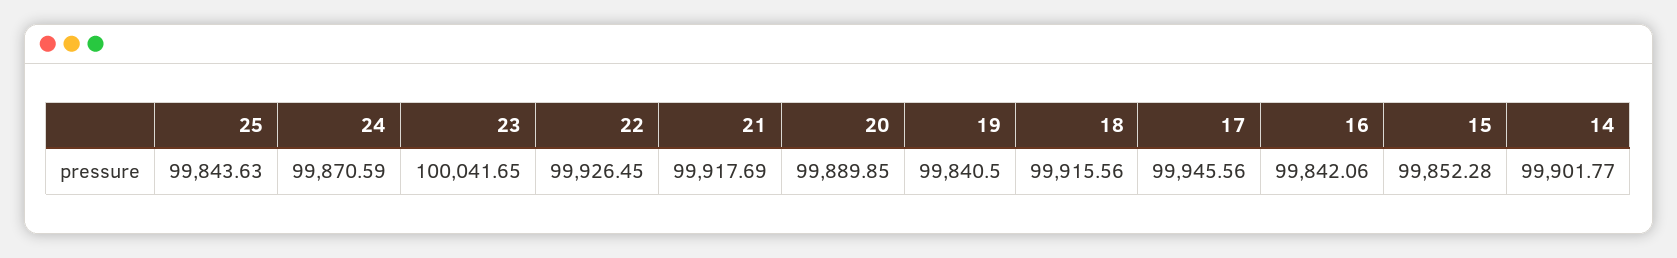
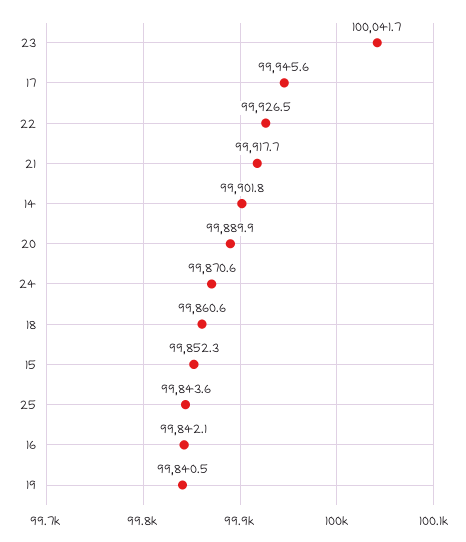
18: 99915.56 -> 99860.6

